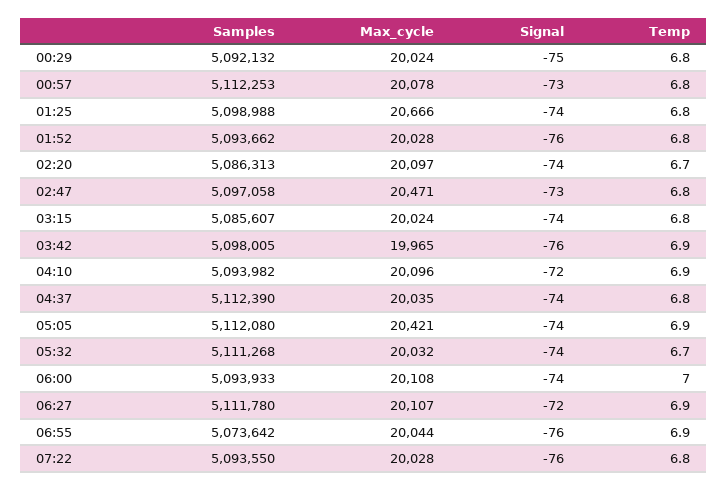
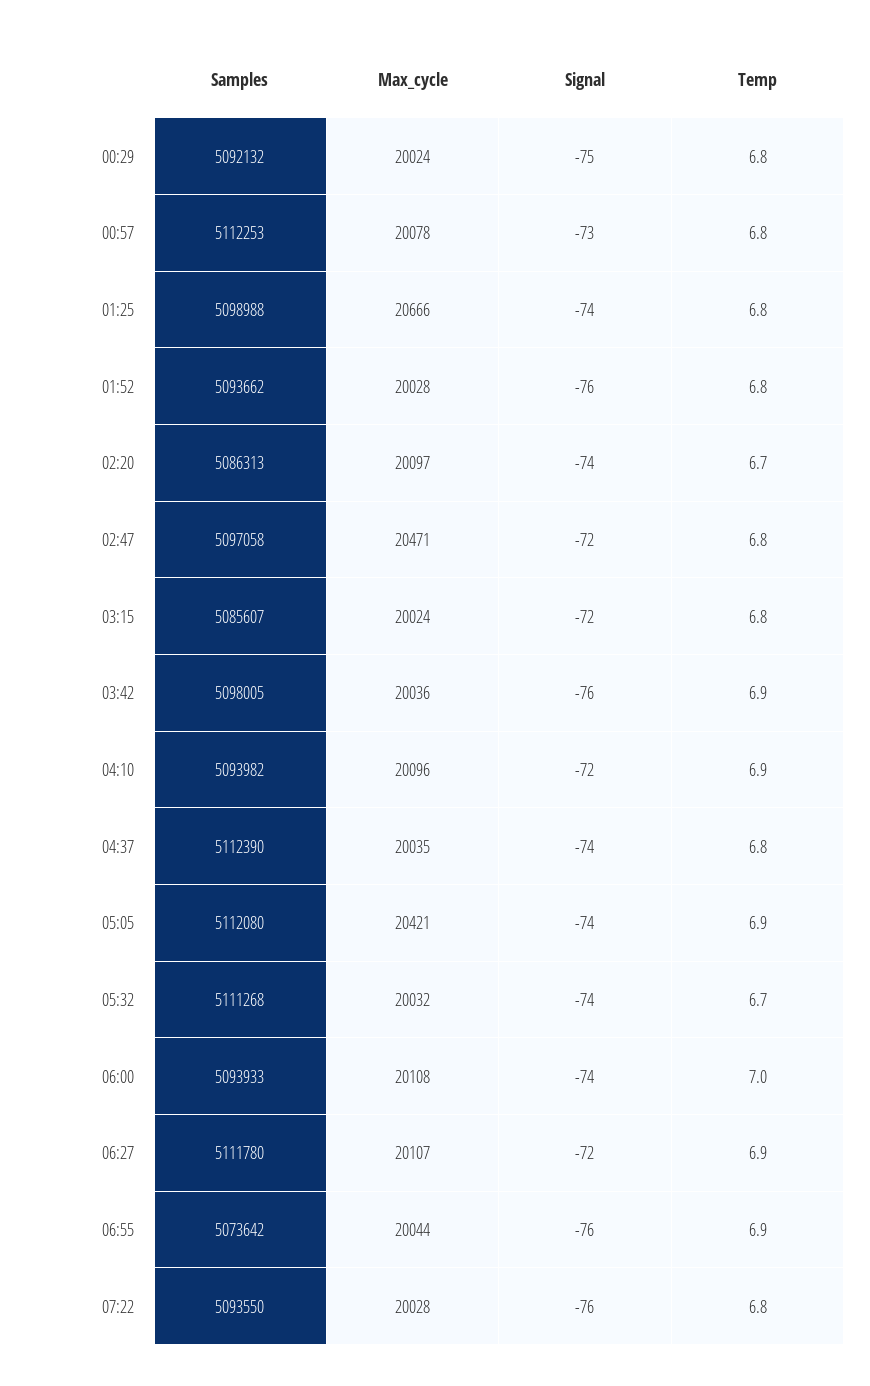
Signal, 02:47: -73 -> -72
Signal, 03:15: -74 -> -72
Max_cycle, 03:42: 19965 -> 20036

